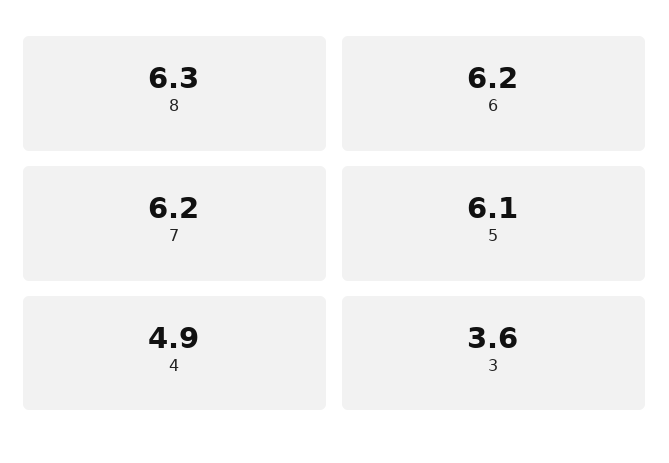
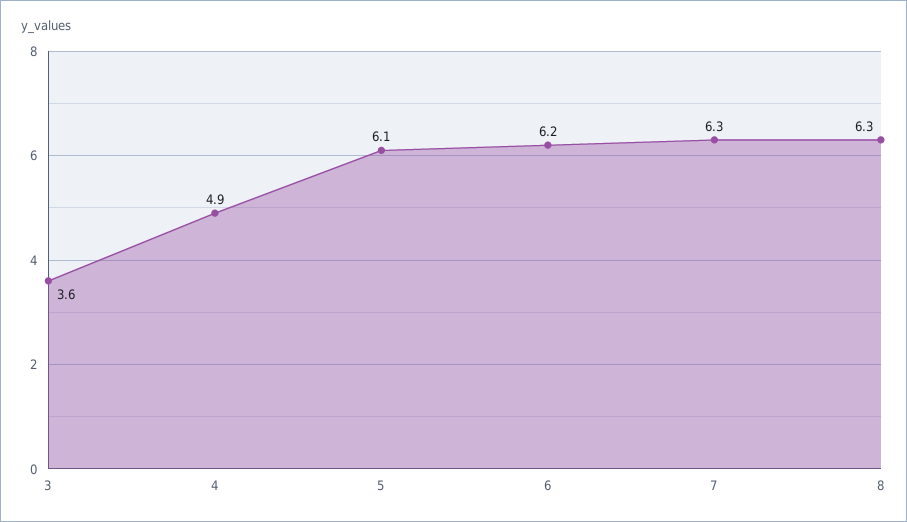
7: 6.2 -> 6.3

